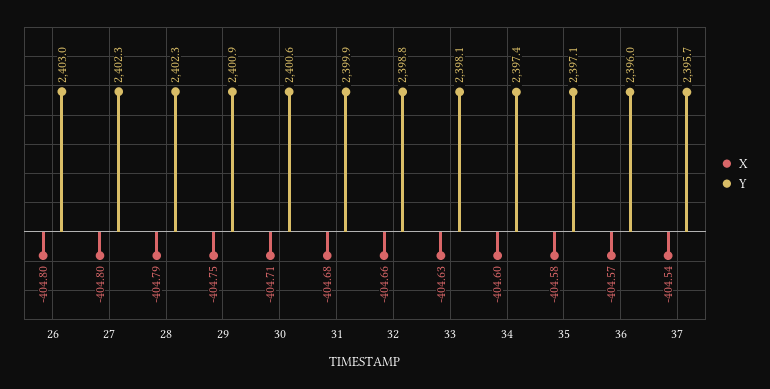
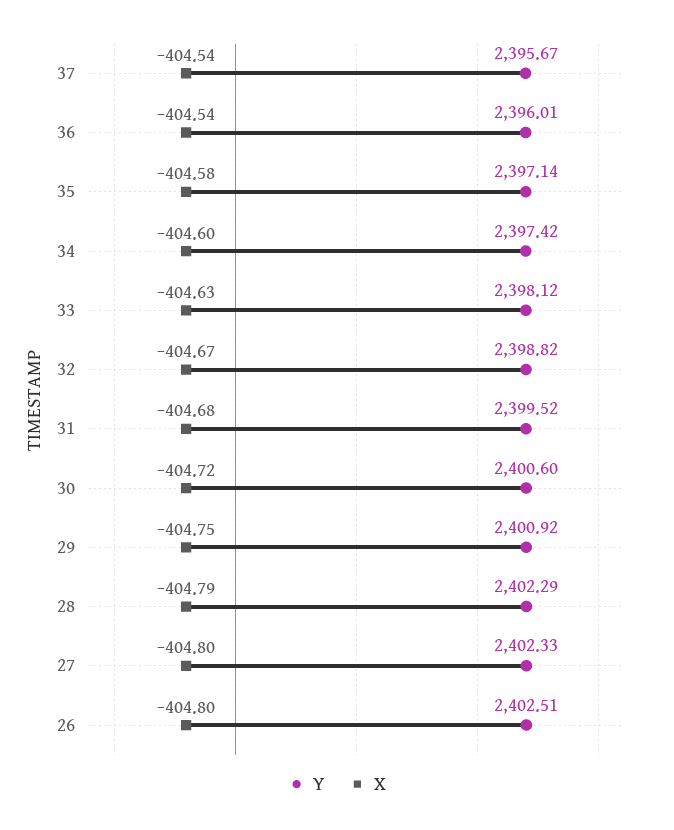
Y, 26: 2403 -> 2402.51
X, 30: -404.71 -> -404.72
Y, 31: 2399.9 -> 2399.52
X, 32: -404.66 -> -404.67
X, 36: -404.57 -> -404.54

